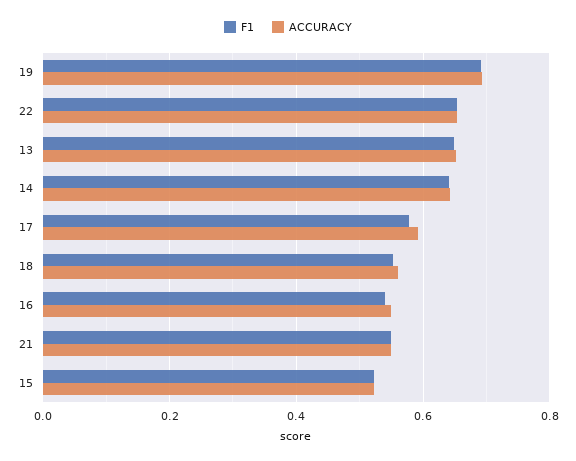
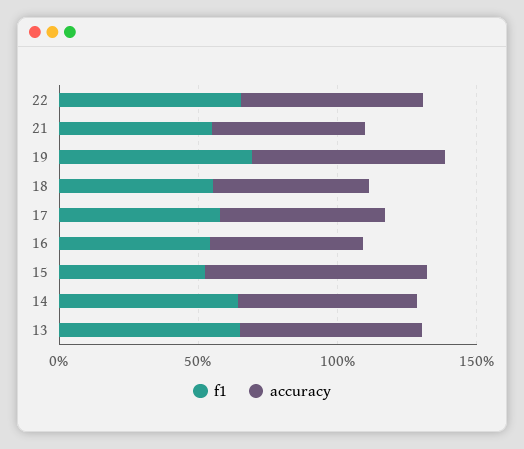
ACCURACY, 15: 0.52 -> 0.8

